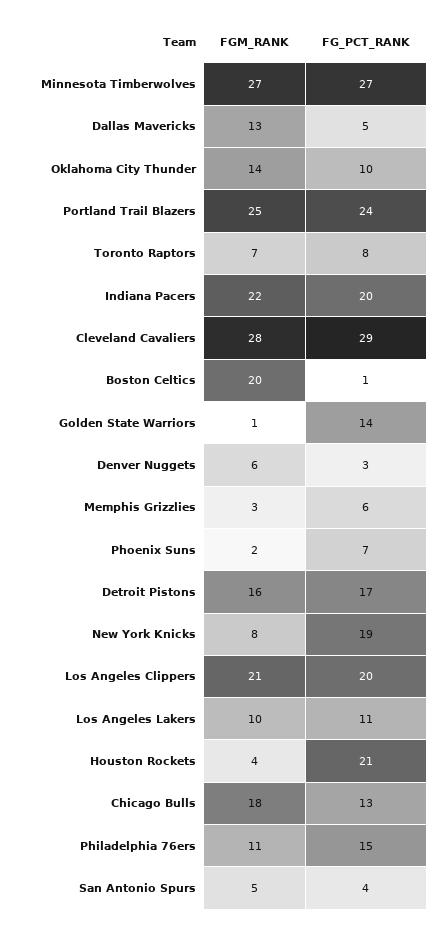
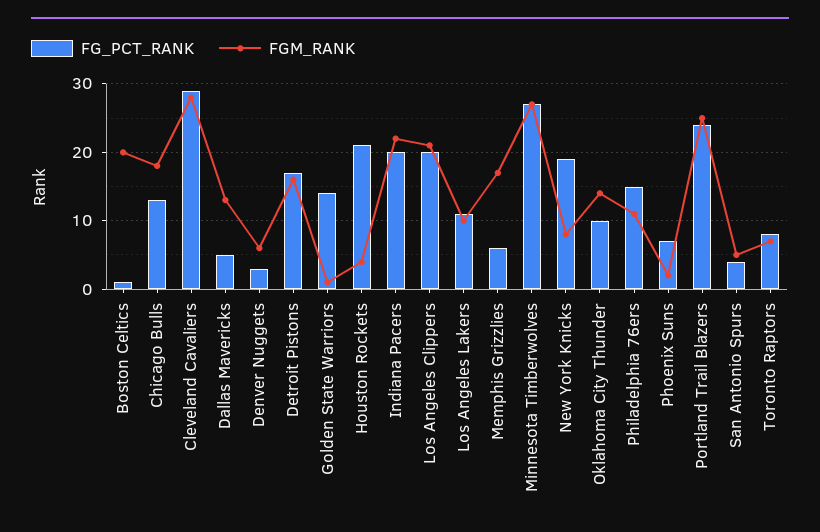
FGM_RANK, Memphis Grizzlies: 3 -> 17

